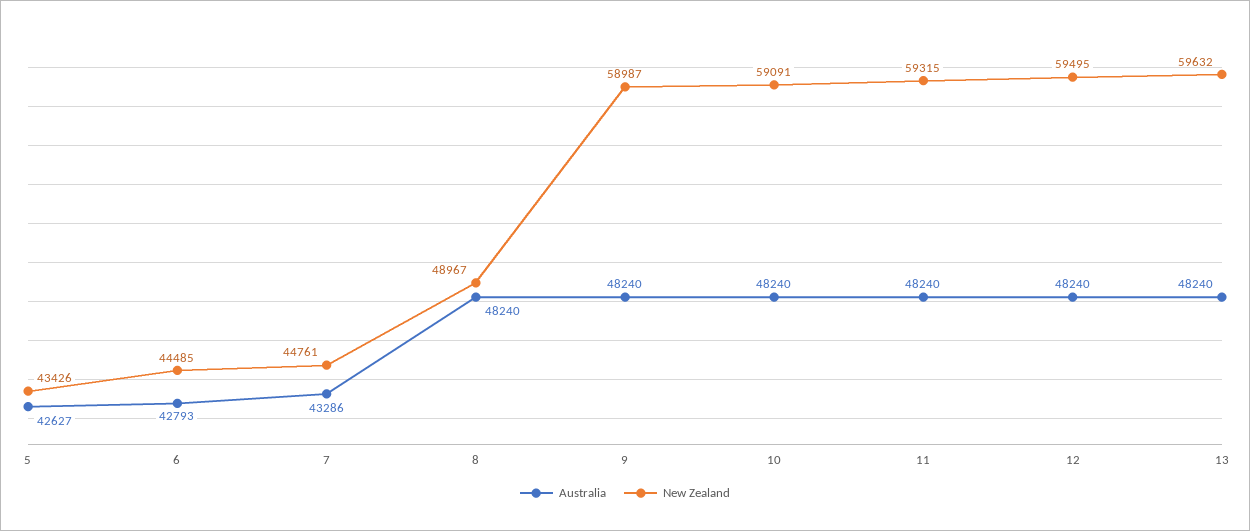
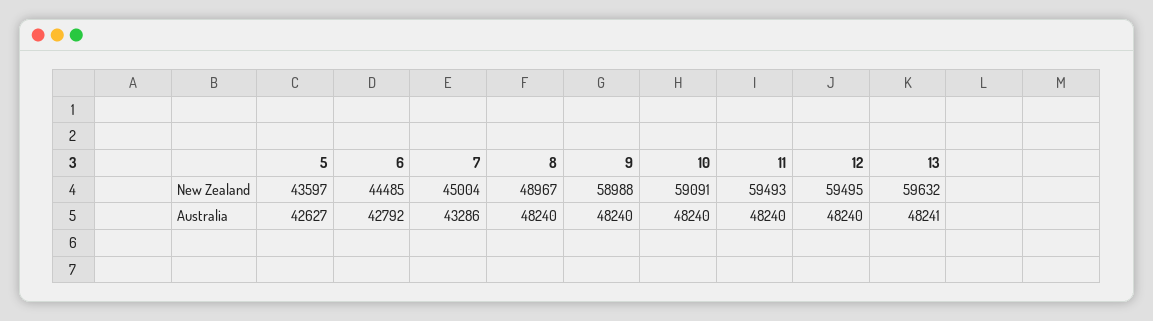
New Zealand, 5: 43426 -> 43597
Australia, 6: 42793 -> 42792
New Zealand, 7: 44761 -> 45004
New Zealand, 9: 58987 -> 58988
New Zealand, 11: 59315 -> 59493
Australia, 13: 48240 -> 48241

